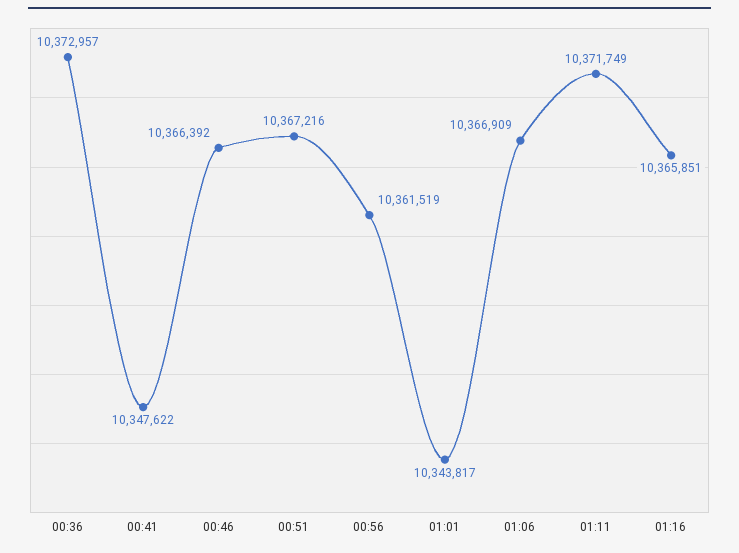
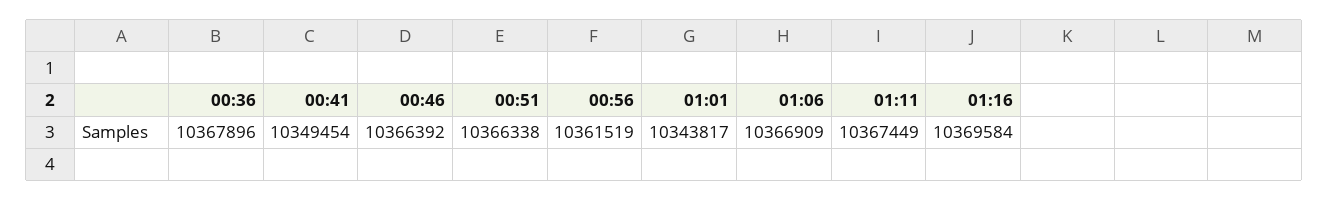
00:36: 10372957 -> 10367896
00:41: 10347622 -> 10349454
00:51: 10367216 -> 10366338
01:11: 10371749 -> 10367449
01:16: 10365851 -> 10369584

